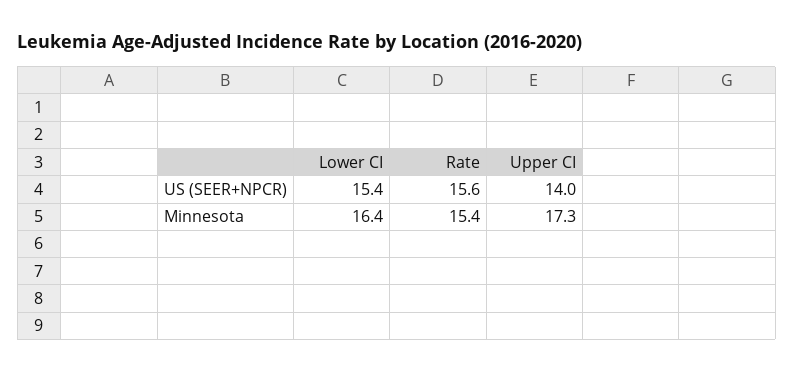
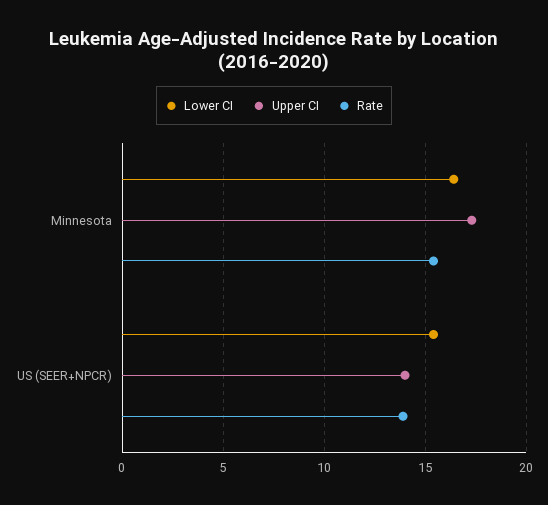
Rate, US (SEER+NPCR): 15.6 -> 14

